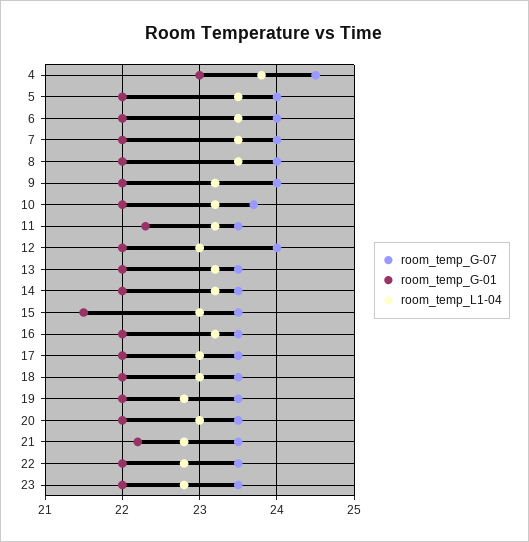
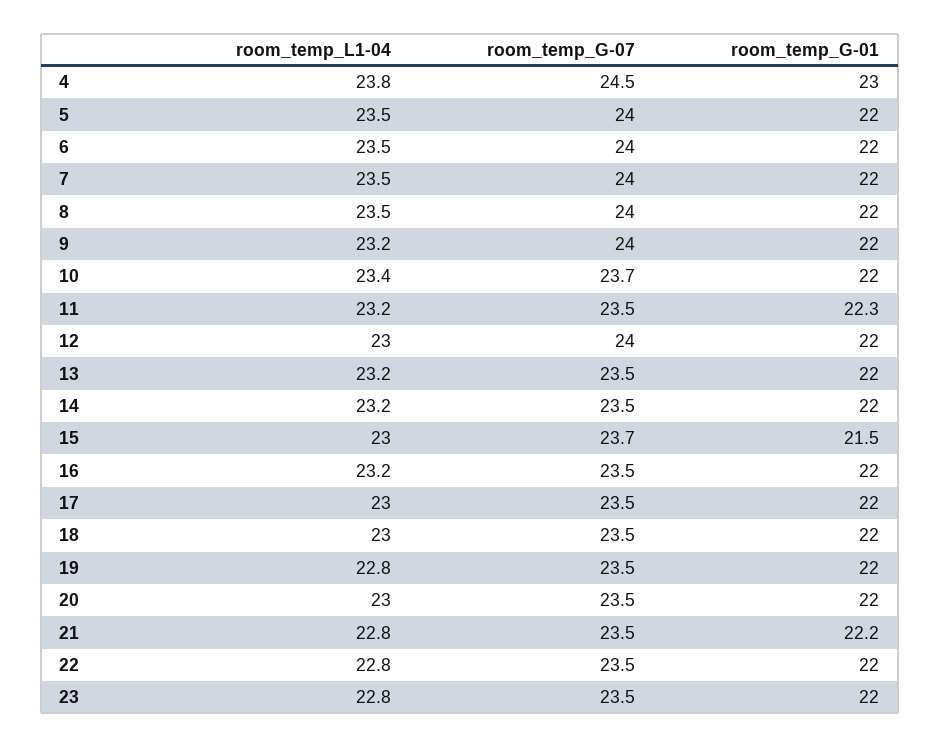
room_temp_L1-04, 10: 23.2 -> 23.4
room_temp_G-07, 15: 23.5 -> 23.7

